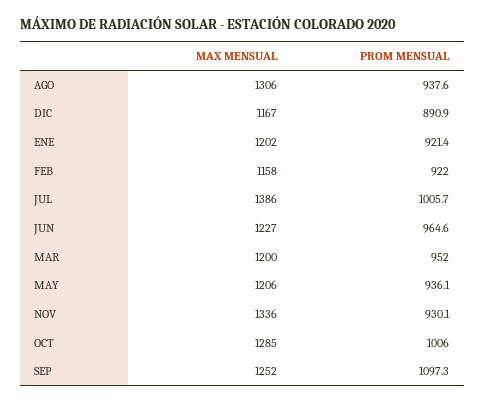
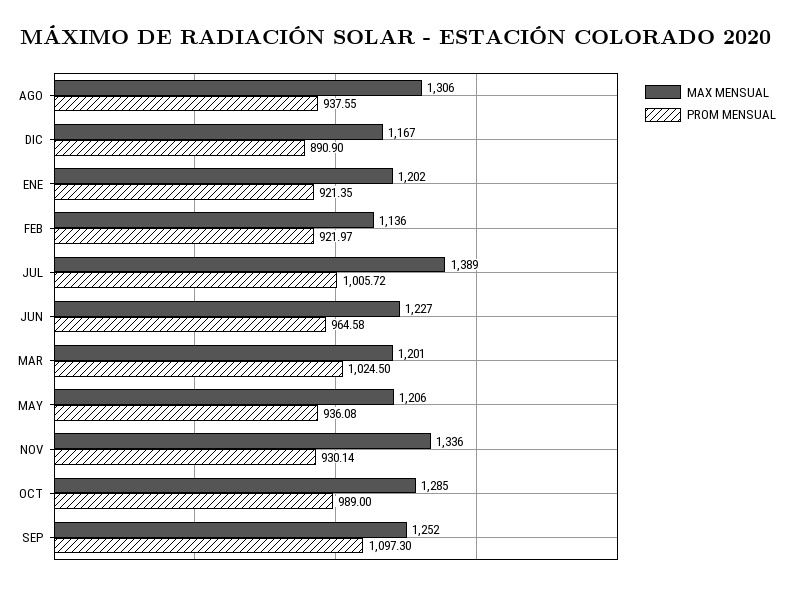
MAX MENSUAL, FEB: 1158 -> 1136
MAX MENSUAL, JUL: 1386 -> 1389
MAX MENSUAL, MAR: 1200 -> 1201
PROM MENSUAL, MAR: 952 -> 1024.5
PROM MENSUAL, OCT: 1006 -> 989

